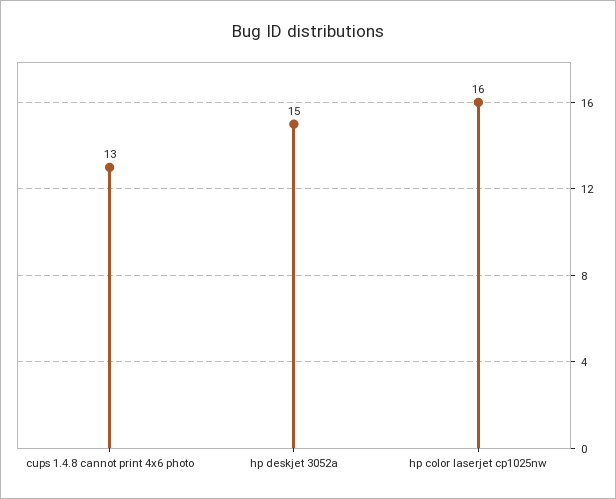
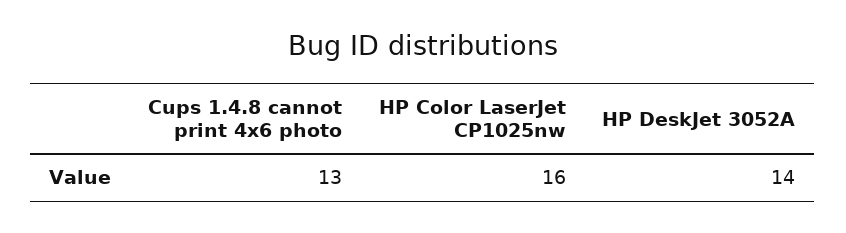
hp deskjet 3052a: 15 -> 14

